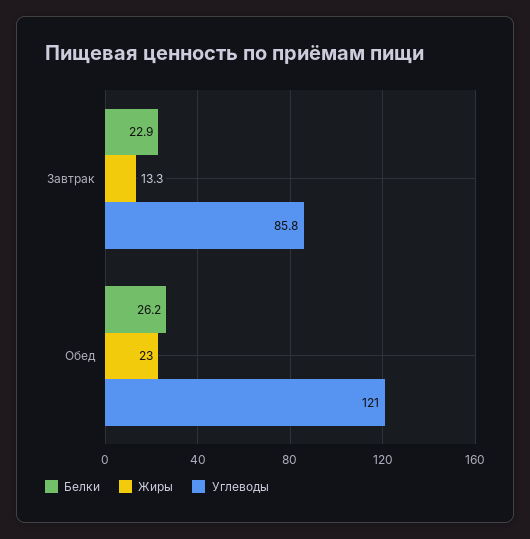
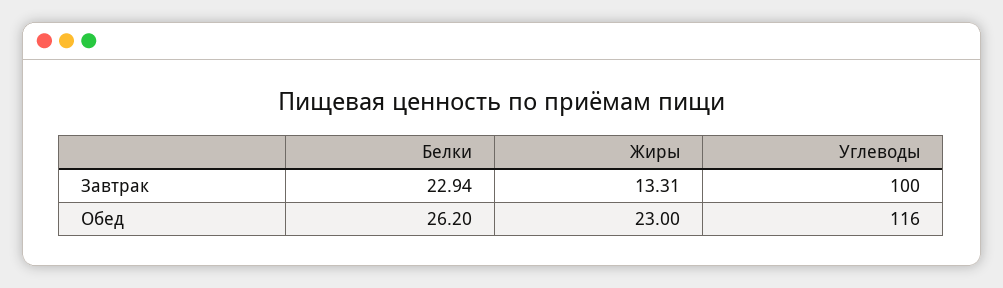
Углеводы, Завтрак: 85.8 -> 100
Углеводы, Обед: 121 -> 116

